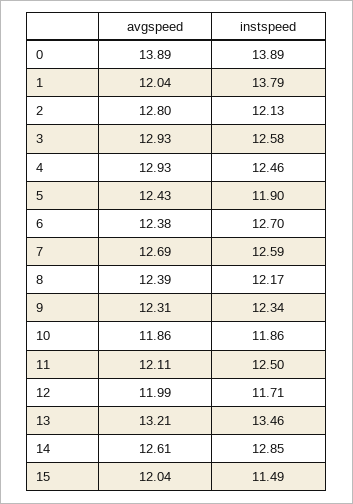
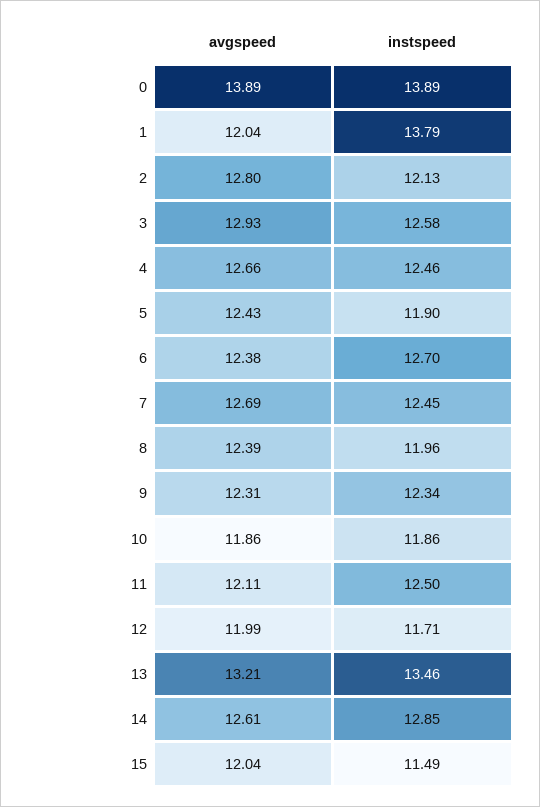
avgspeed, 4: 12.93 -> 12.66
instspeed, 7: 12.59 -> 12.45
instspeed, 8: 12.17 -> 11.96

